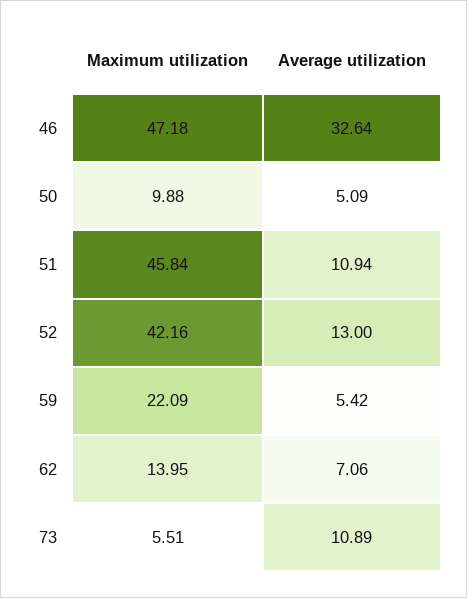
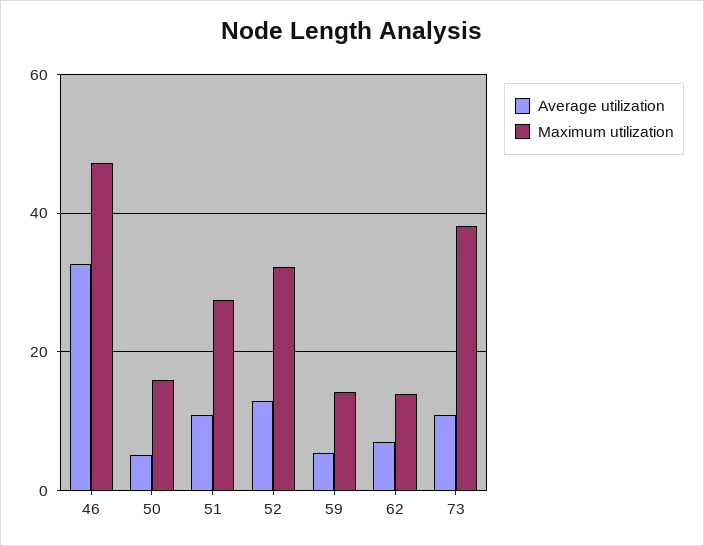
Maximum utilization, 50: 9.88 -> 16
Maximum utilization, 51: 45.84 -> 28
Maximum utilization, 52: 42.16 -> 32
Maximum utilization, 59: 22.09 -> 14
Maximum utilization, 73: 5.51 -> 38

